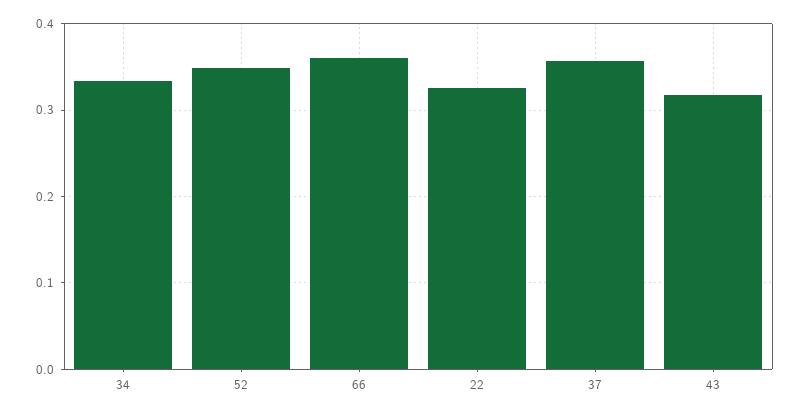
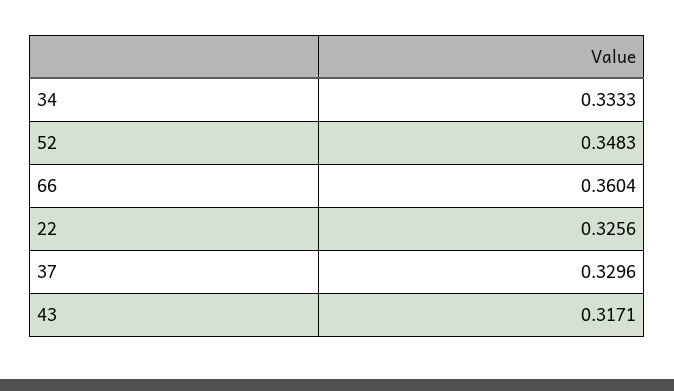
37: 0.36 -> 0.3296

